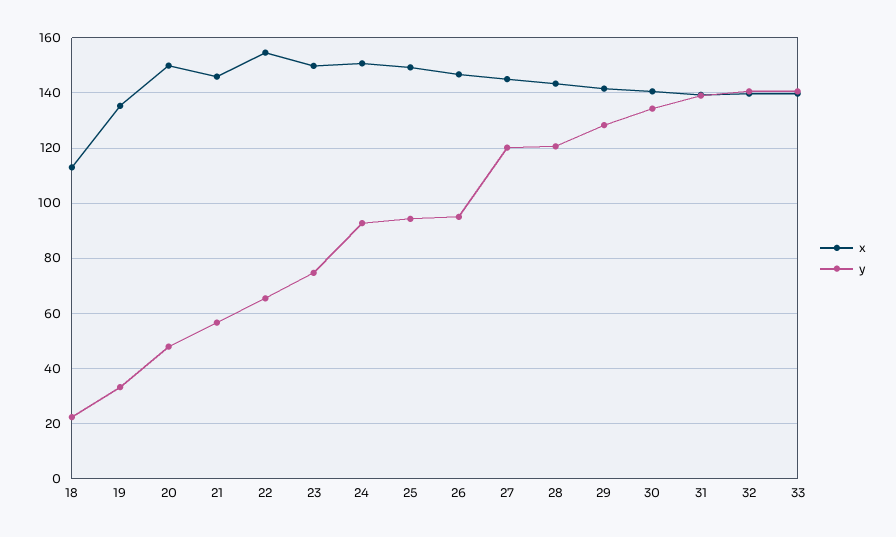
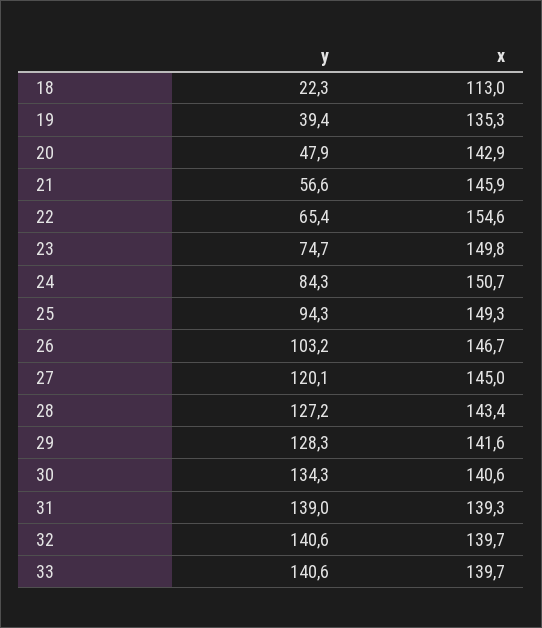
y, 19: 32.5 -> 39.4
x, 20: 150 -> 142.9
y, 24: 92.5 -> 84.3
y, 26: 95 -> 103.2
y, 28: 120 -> 127.2

